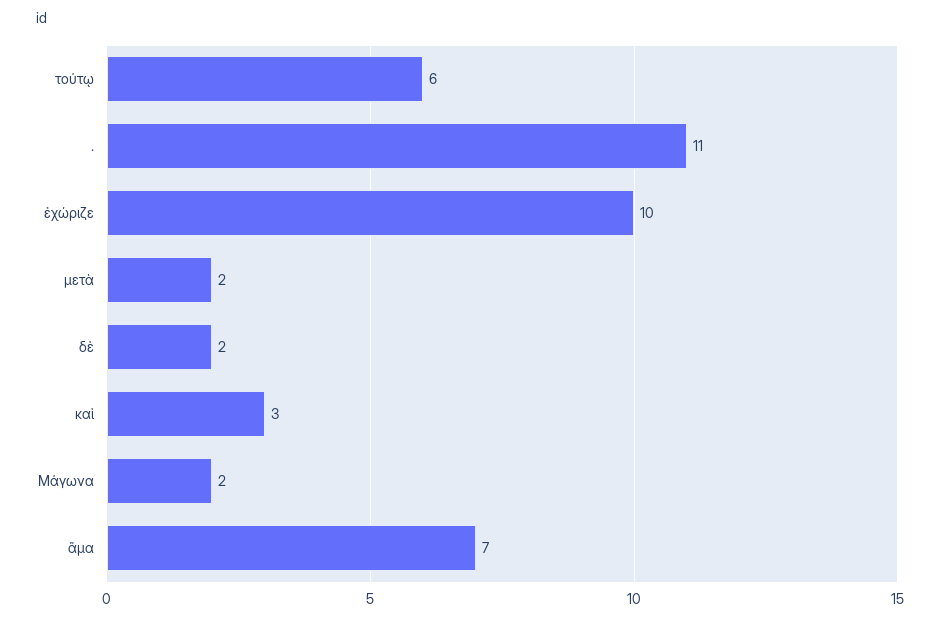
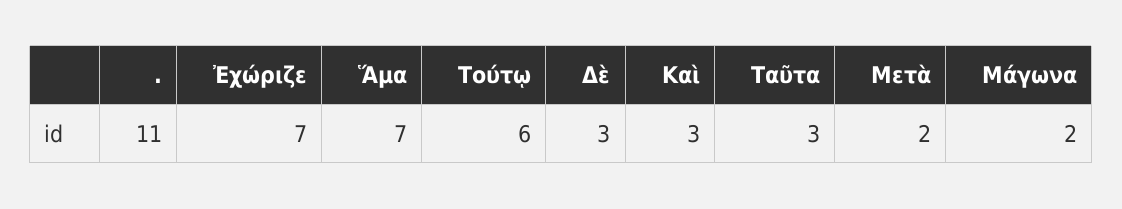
ἐχώριζε: 10 -> 7
δὲ: 2 -> 3
Ταῦτα: none -> 3

